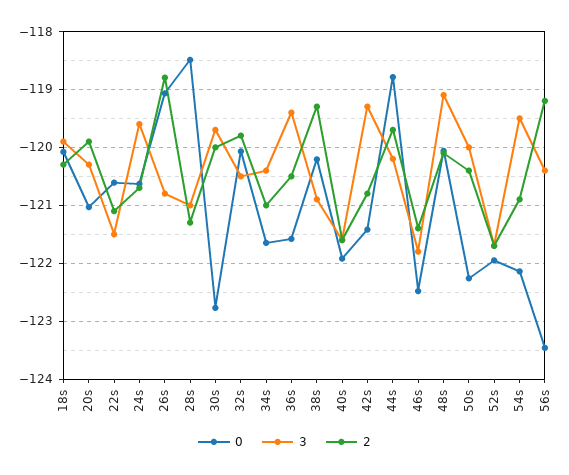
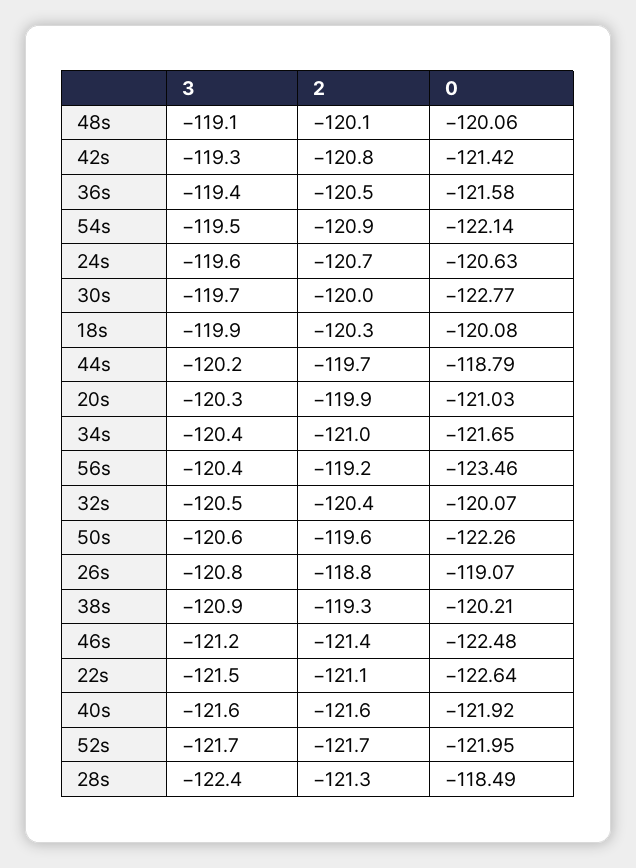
0, 22s: -120.6 -> -122.64
3, 28s: -121 -> -122.4
2, 32s: -119.8 -> -120.4
3, 46s: -121.8 -> -121.2
3, 50s: -120 -> -120.6
2, 50s: -120.4 -> -119.6

